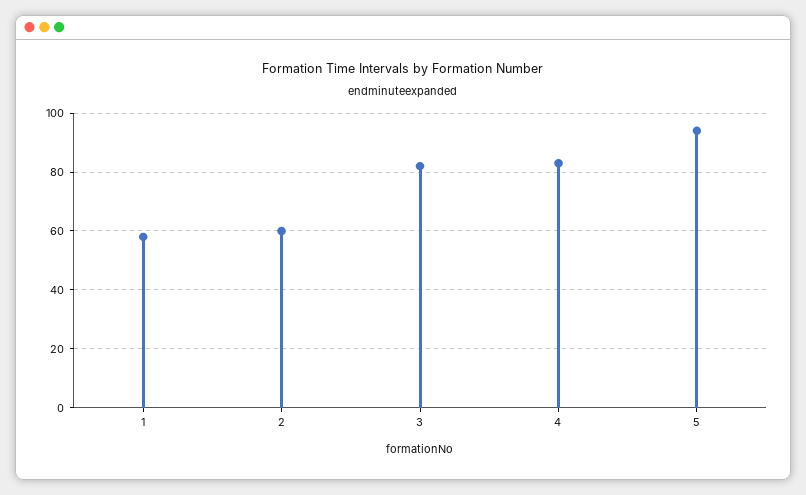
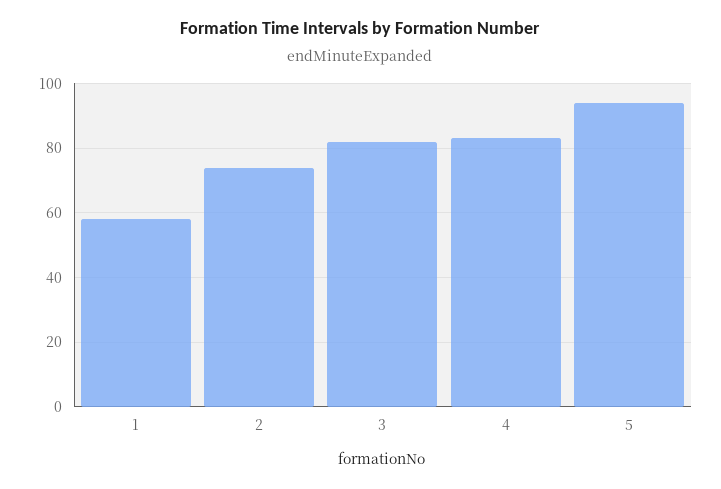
2: 60 -> 75

